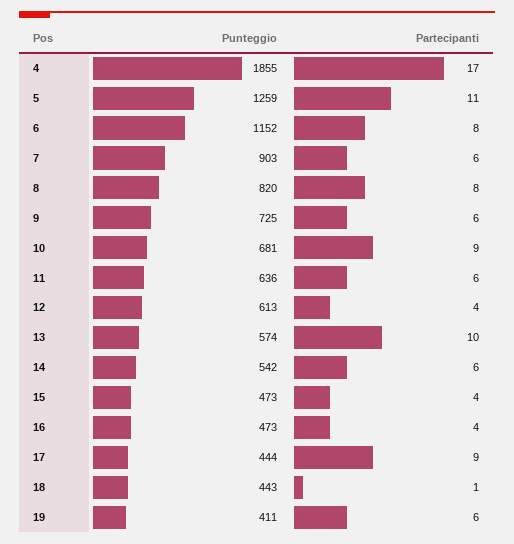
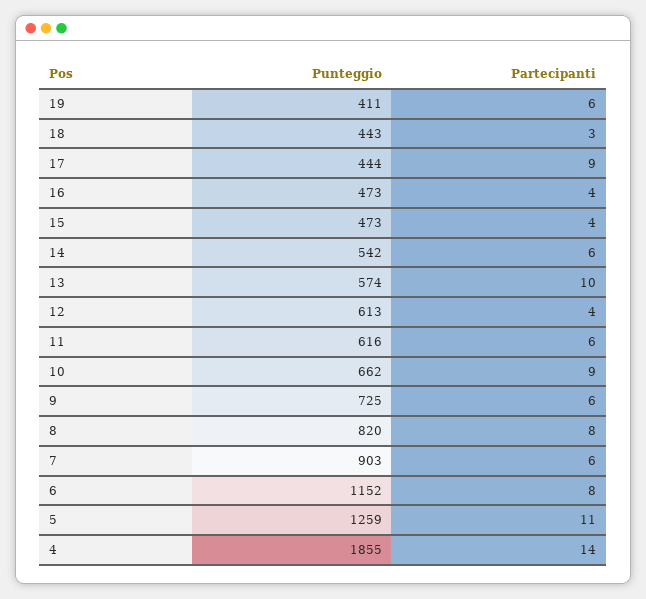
Partecipanti, 4: 17 -> 14
Punteggio, 10: 681 -> 662
Punteggio, 11: 636 -> 616
Partecipanti, 18: 1 -> 3

